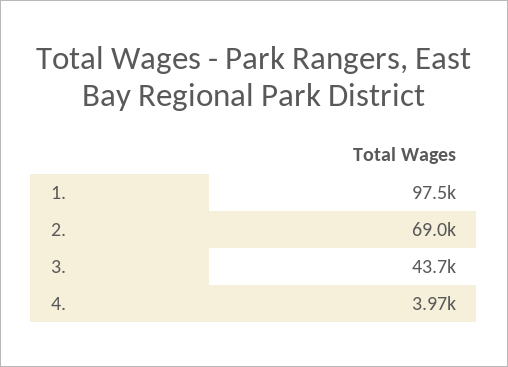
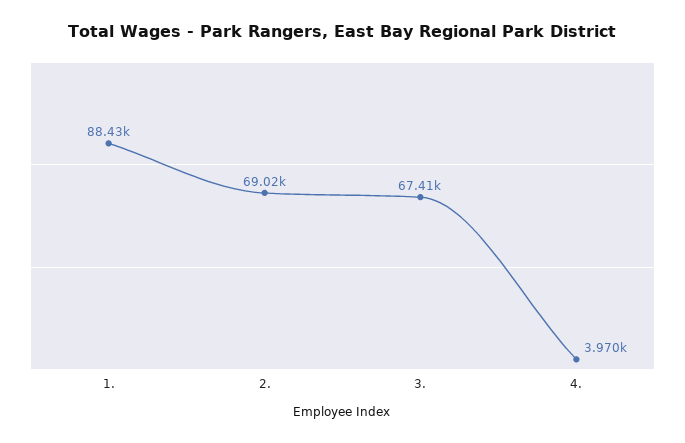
1.: 97500 -> 88430
3.: 43700 -> 67410

